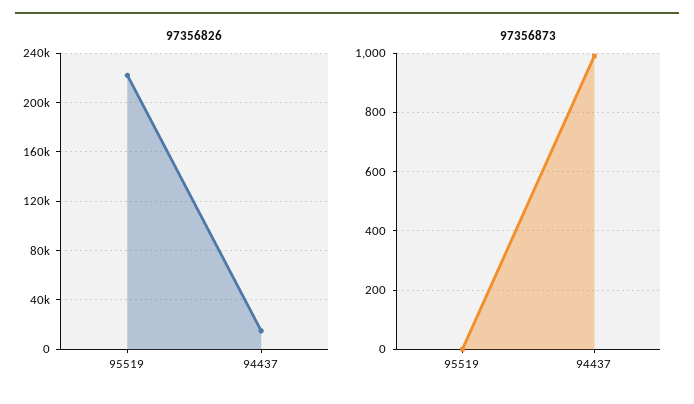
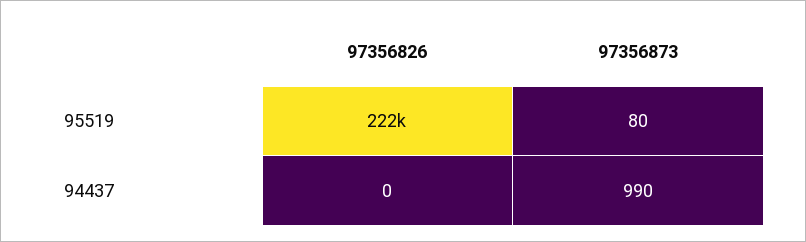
97356826, 94437: 15000 -> 0
97356873, 95519: 0 -> 80

